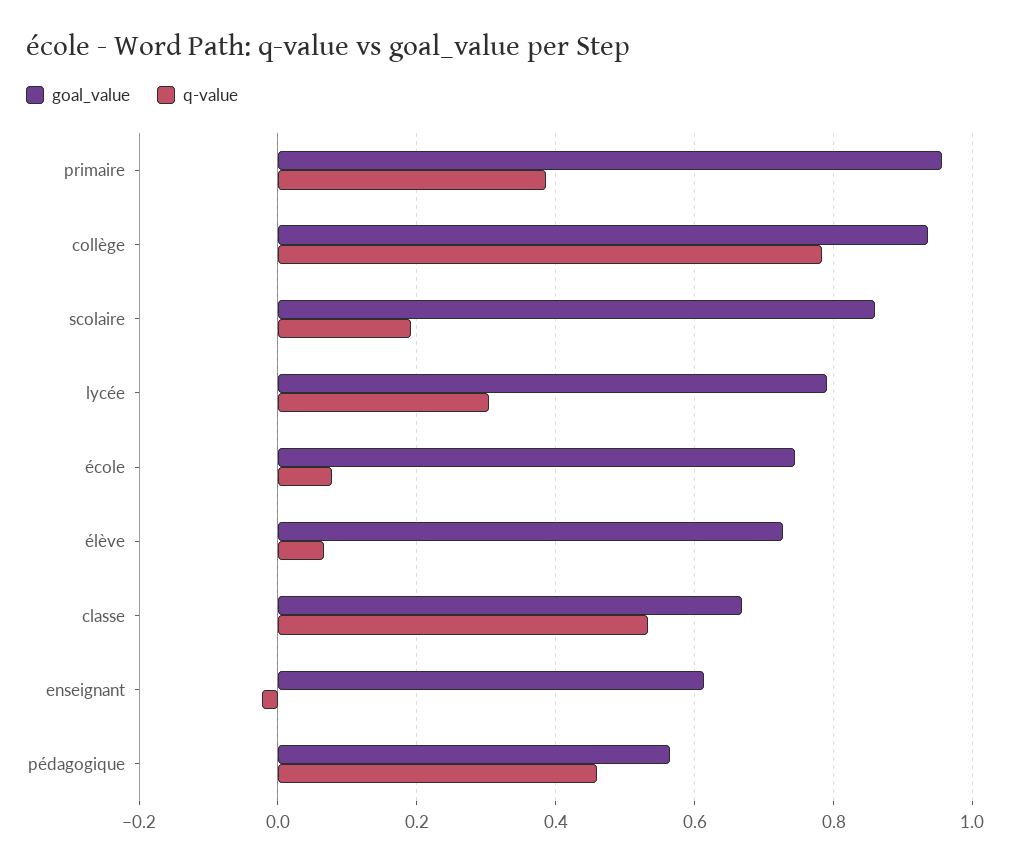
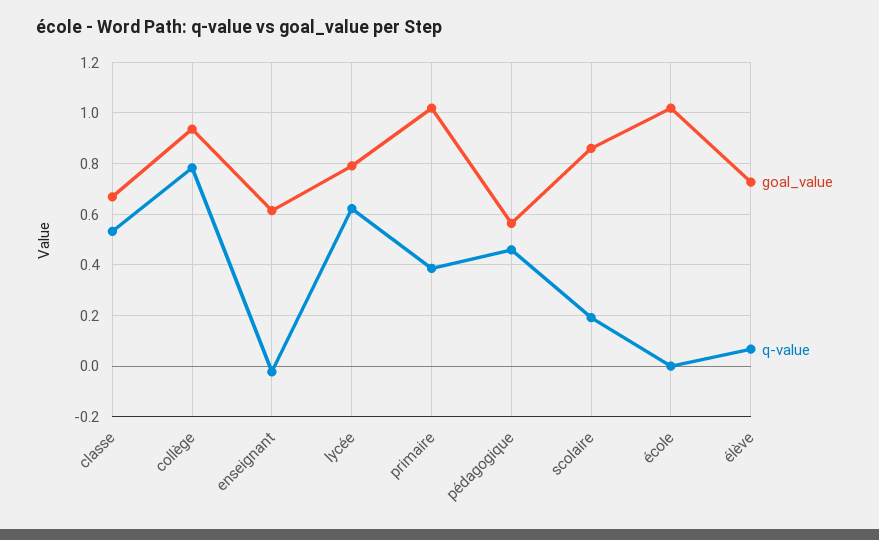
goal_value, primaire: 0.96 -> 1.025
q-value, lycée: 0.3 -> 0.625
goal_value, école: 0.74 -> 1.025
q-value, école: 0.08 -> 0

